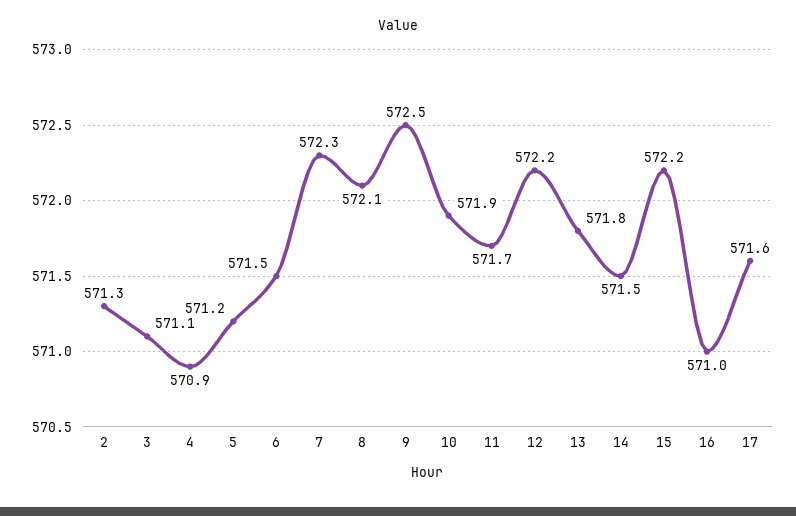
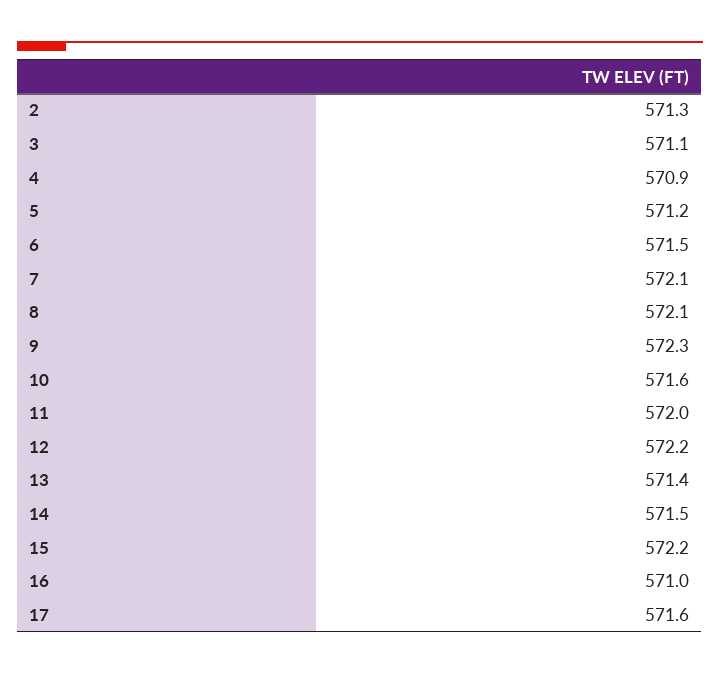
7: 572.3 -> 572.1
9: 572.5 -> 572.3
10: 571.9 -> 571.6
11: 571.7 -> 572
13: 571.8 -> 571.4

